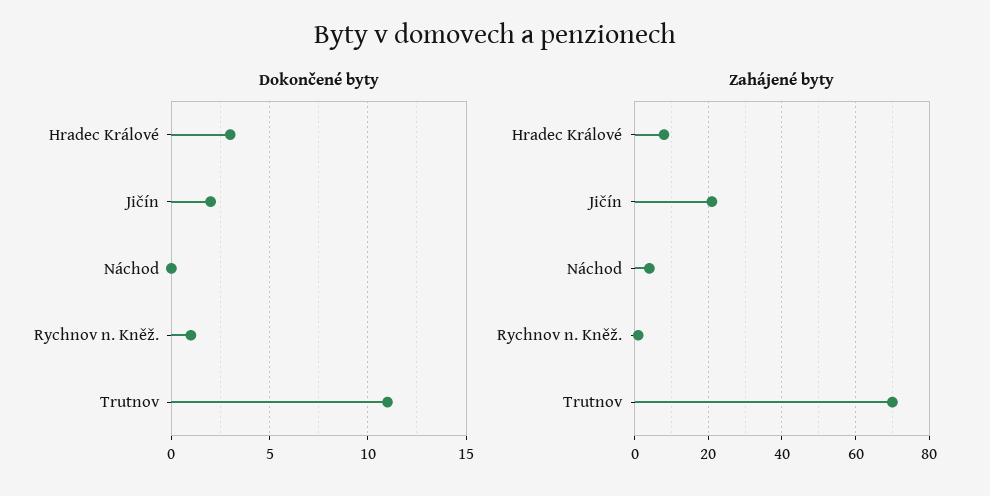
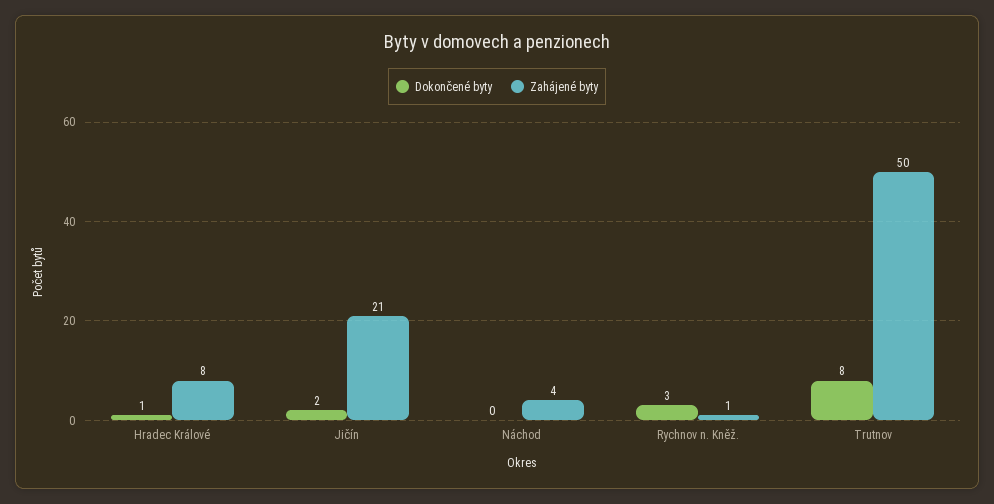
Dokončené byty, Hradec Králové: 3 -> 1
Dokončené byty, Rychnov n. Kněž.: 1 -> 3
Dokončené byty, Trutnov: 11 -> 8
Zahájené byty, Trutnov: 70 -> 50

